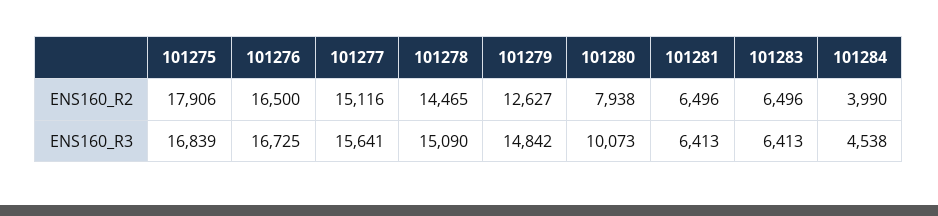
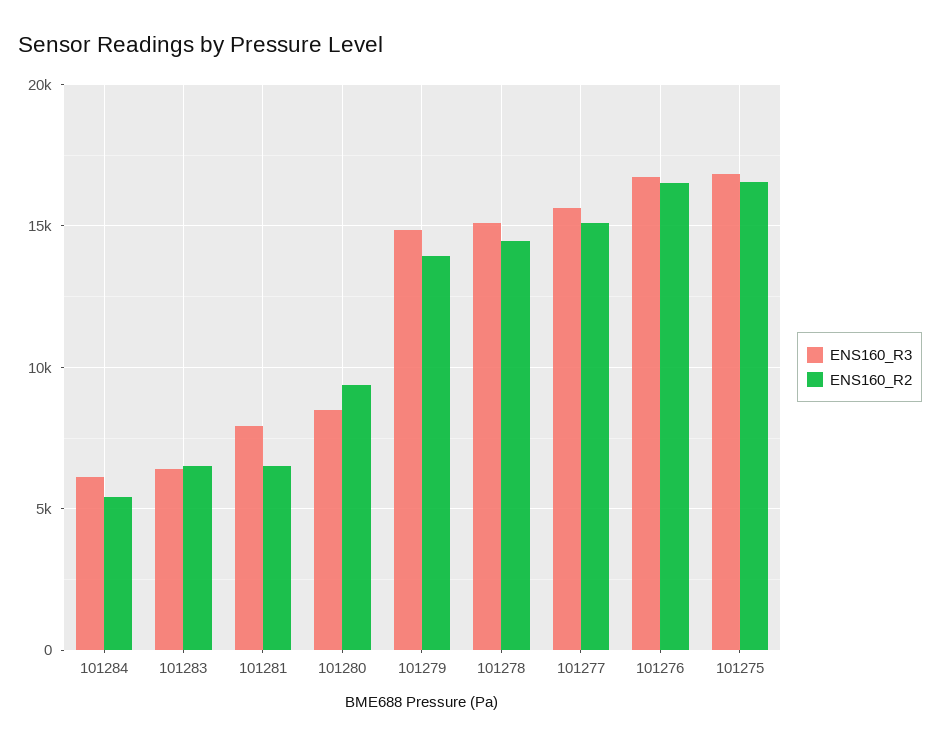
ENS160_R2, 101275: 17906 -> 16500
ENS160_R2, 101279: 12627 -> 14000
ENS160_R2, 101280: 7938 -> 9500
ENS160_R2, 101284: 3990 -> 5500
ENS160_R3, 101280: 10073 -> 8500
ENS160_R3, 101281: 6413 -> 8000
ENS160_R3, 101284: 4538 -> 6000

